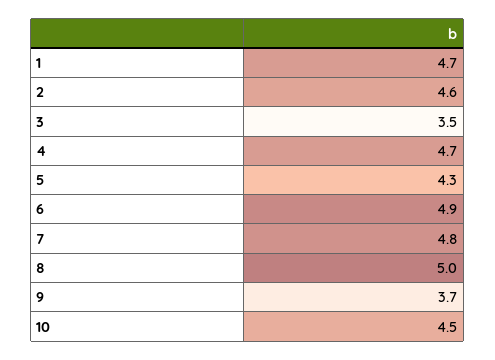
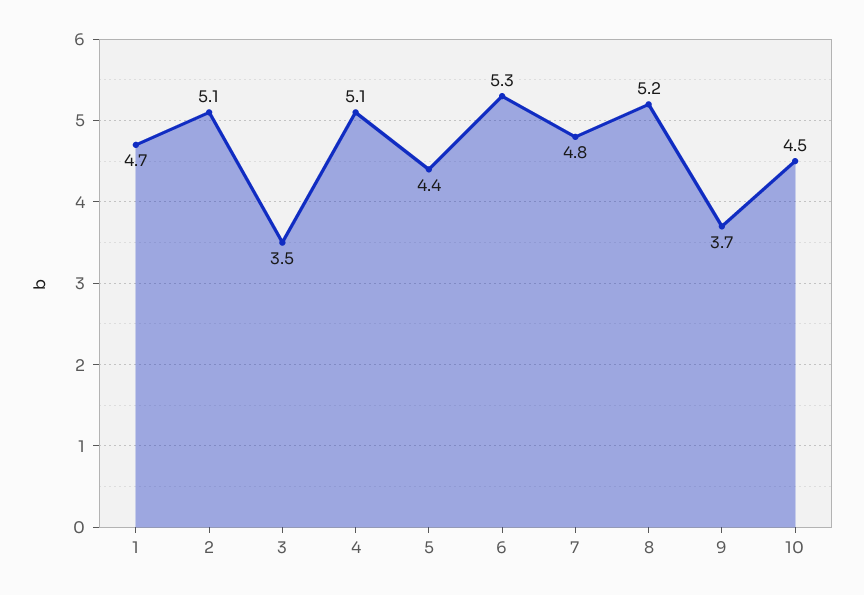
2: 4.6 -> 5.1
4: 4.7 -> 5.1
5: 4.3 -> 4.4
6: 4.9 -> 5.3
8: 5 -> 5.2

